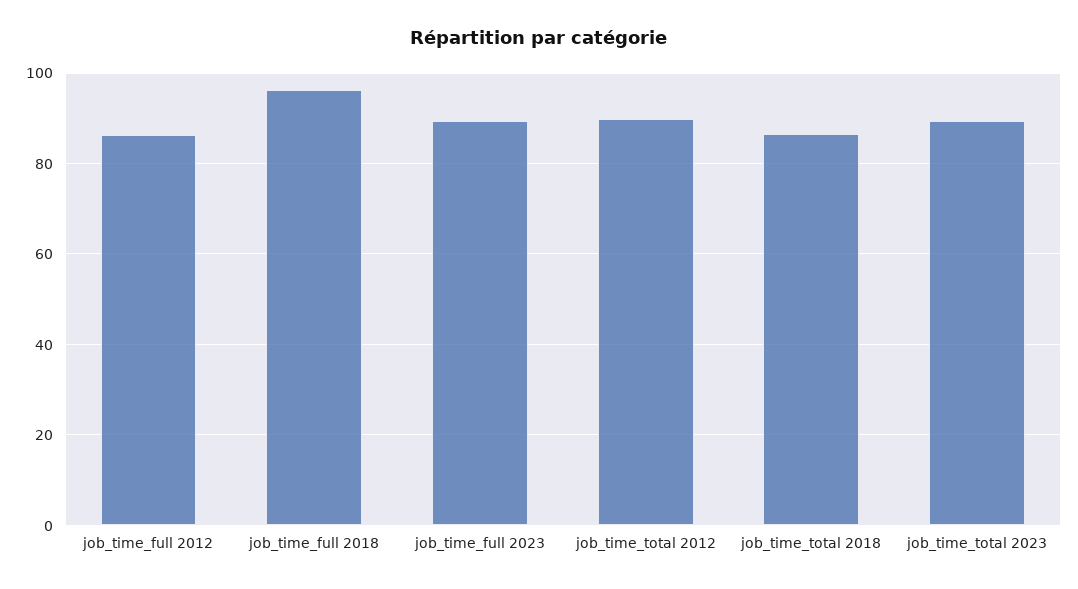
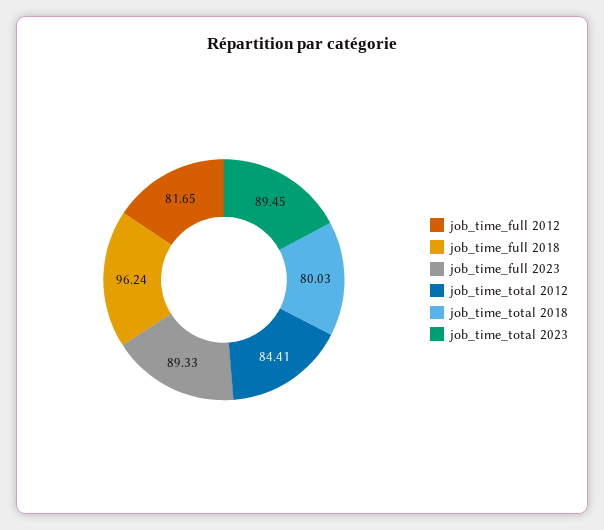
job_time_full 2012: 86 -> 81.65
job_time_total 2012: 90 -> 84.41
job_time_total 2018: 86 -> 80.03

